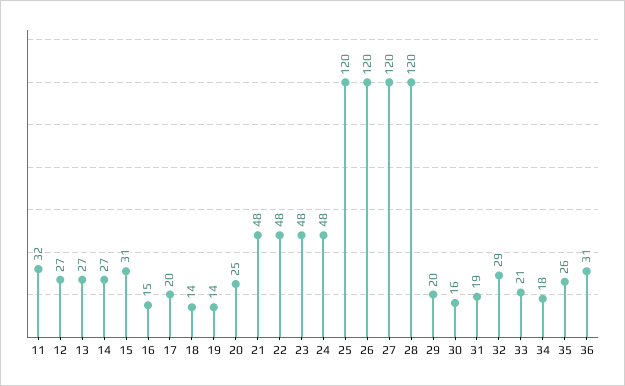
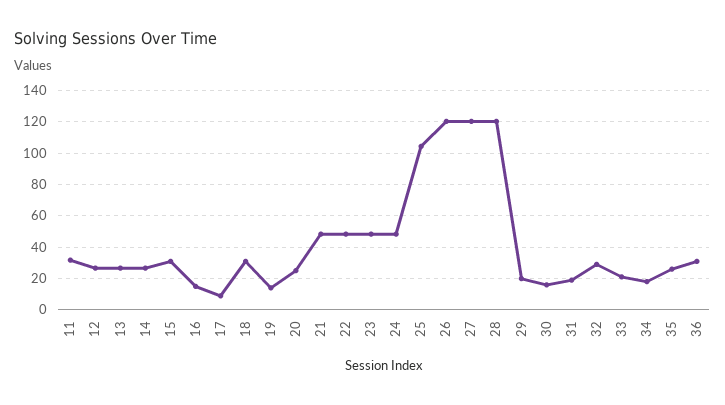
17: 20 -> 10
18: 14 -> 30
25: 120 -> 105

